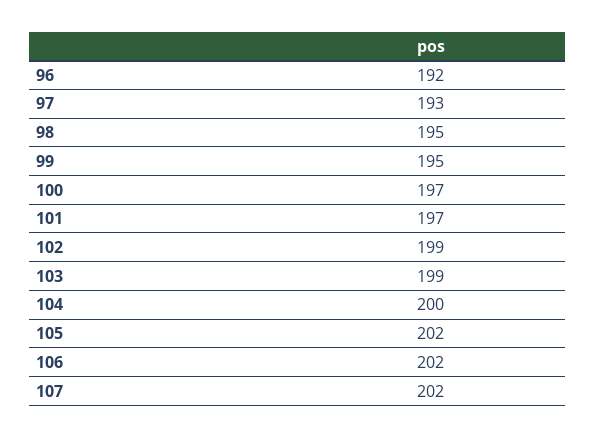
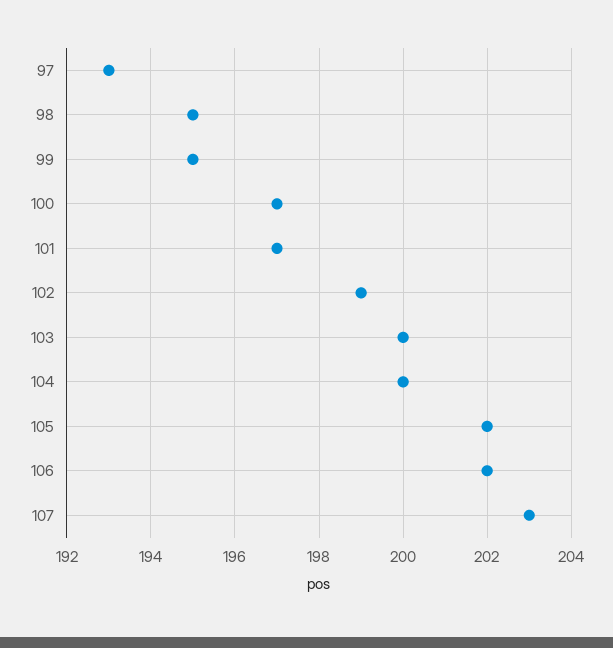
96: 192 -> none
103: 199 -> 200
107: 202 -> 203

